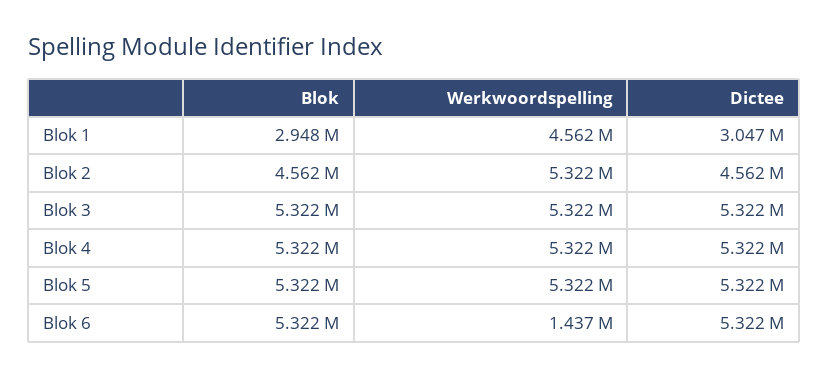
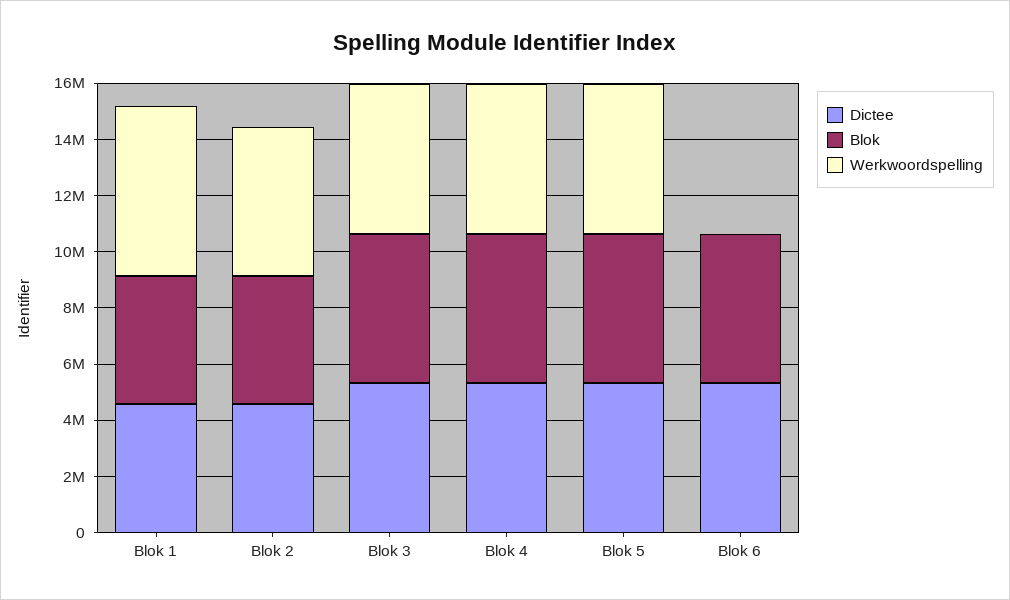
Blok, Blok 1: 2948000 -> 4500000
Werkwoordspelling, Blok 1: 4562000 -> 6000000
Dictee, Blok 1: 3047000 -> 4500000
Werkwoordspelling, Blok 6: 1437000 -> 0

